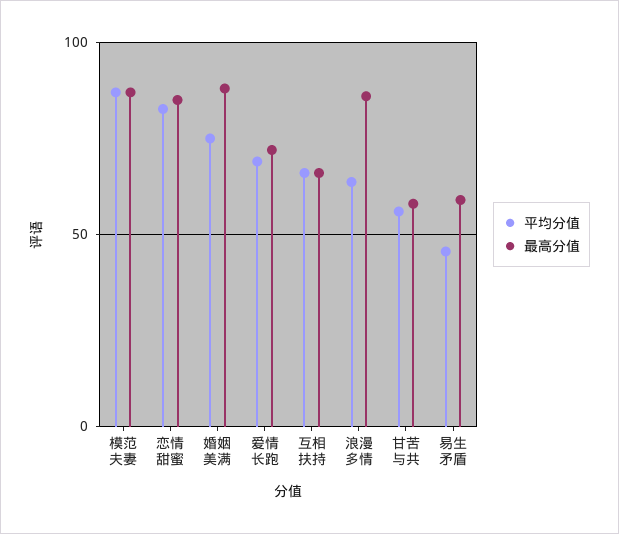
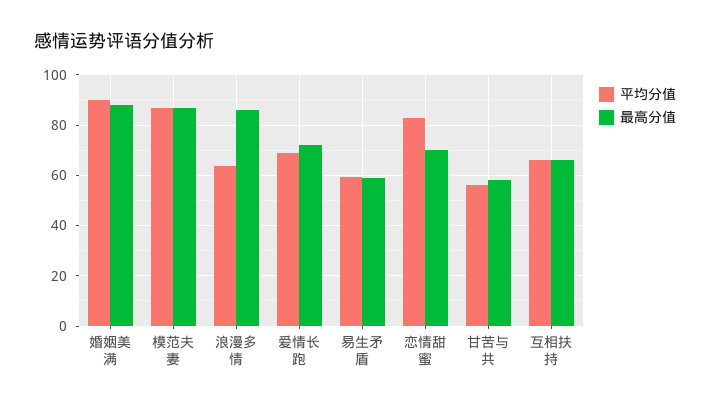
最高分值, 恋情甜蜜: 85 -> 70
平均分值, 婚姻美满: 75 -> 90
平均分值, 易生矛盾: 45 -> 60

